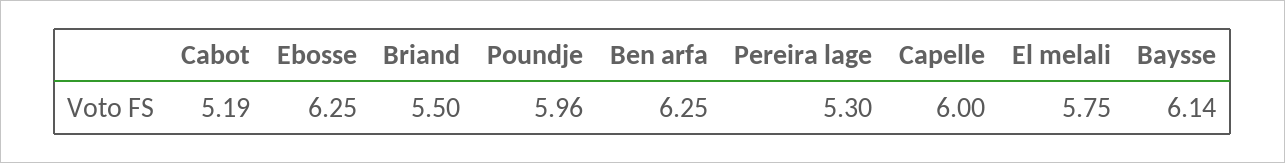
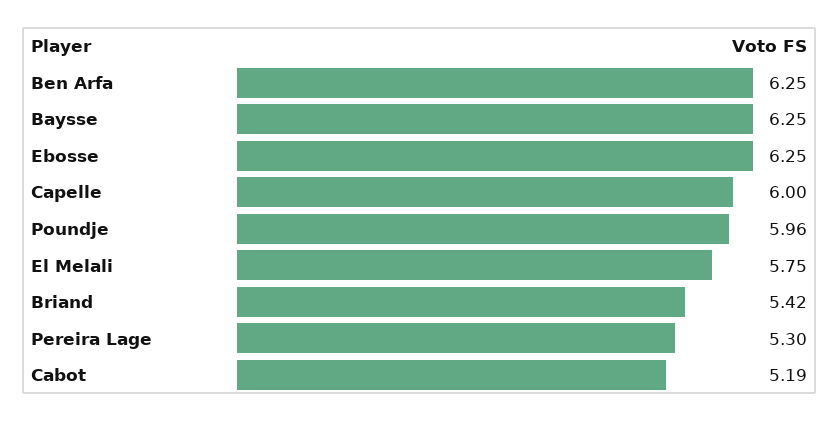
Briand: 5.5 -> 5.42
Baysse: 6.14 -> 6.25

